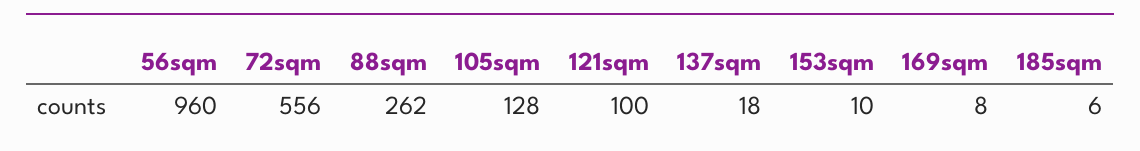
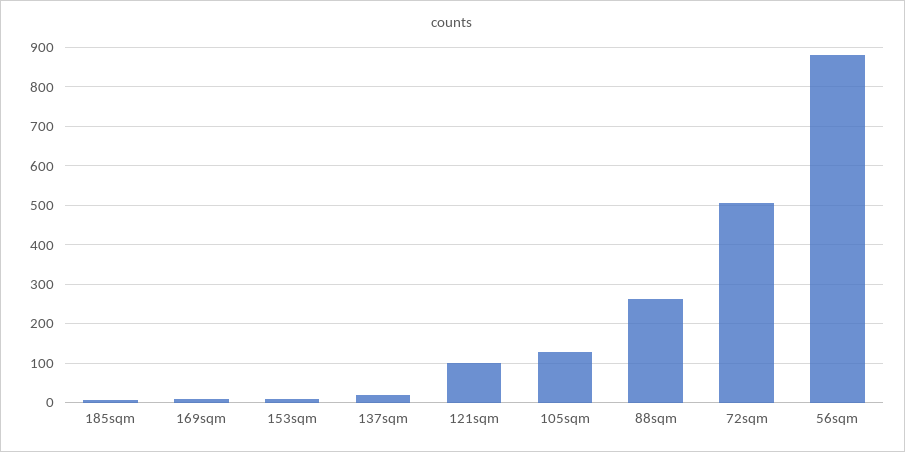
56sqm: 960 -> 880
72sqm: 556 -> 500

